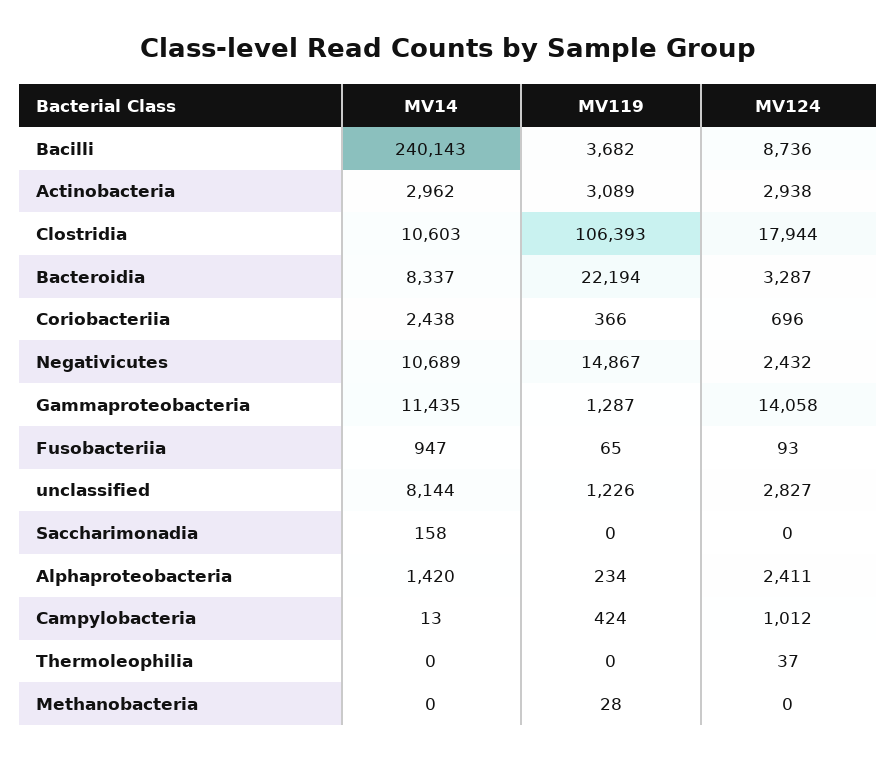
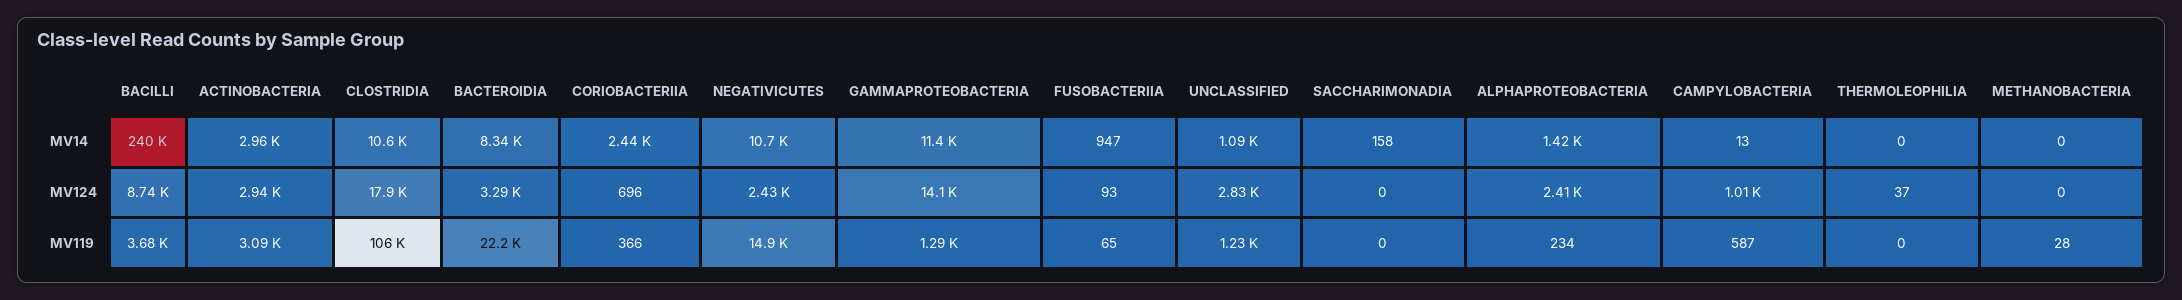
MV14, unclassified: 8144 -> 1090
MV119, Campylobacteria: 424 -> 587

